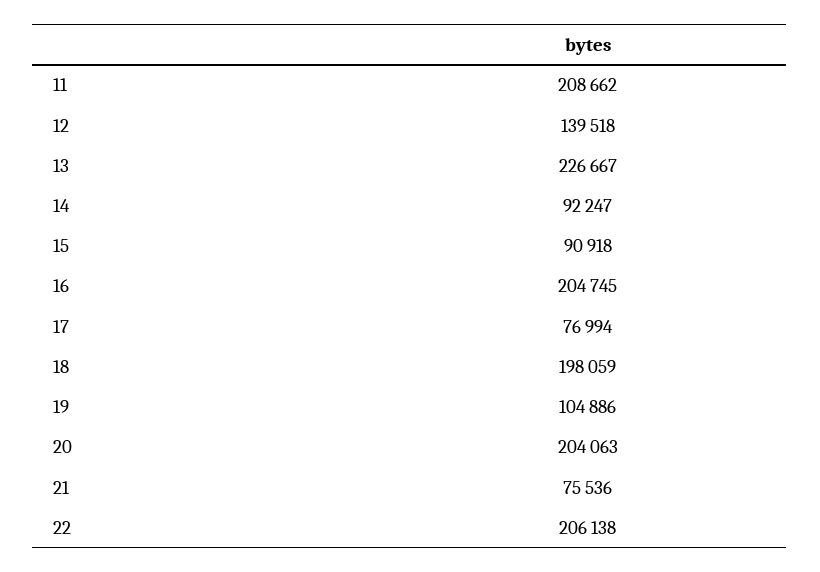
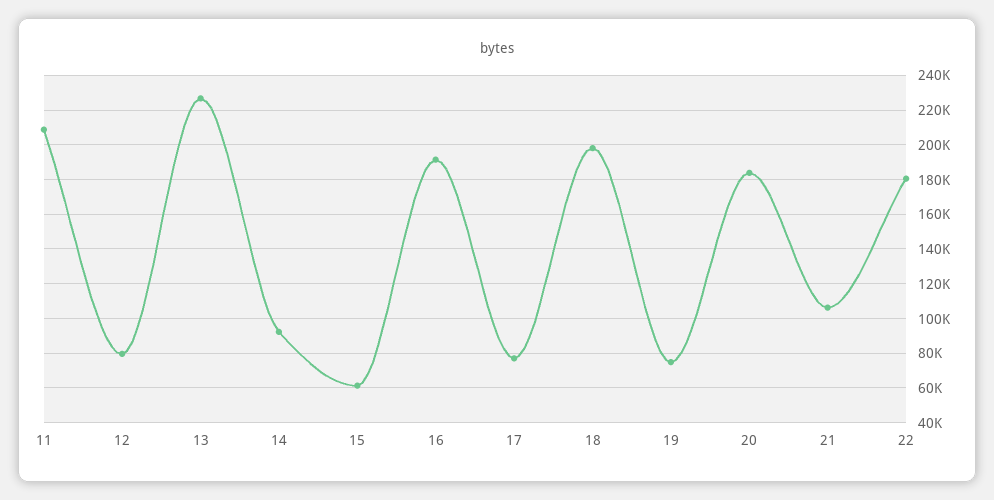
12: 139518 -> 80000
15: 90918 -> 60000
16: 204745 -> 190000
19: 104886 -> 75000
20: 204063 -> 185000
21: 75536 -> 105000
22: 206138 -> 180000

